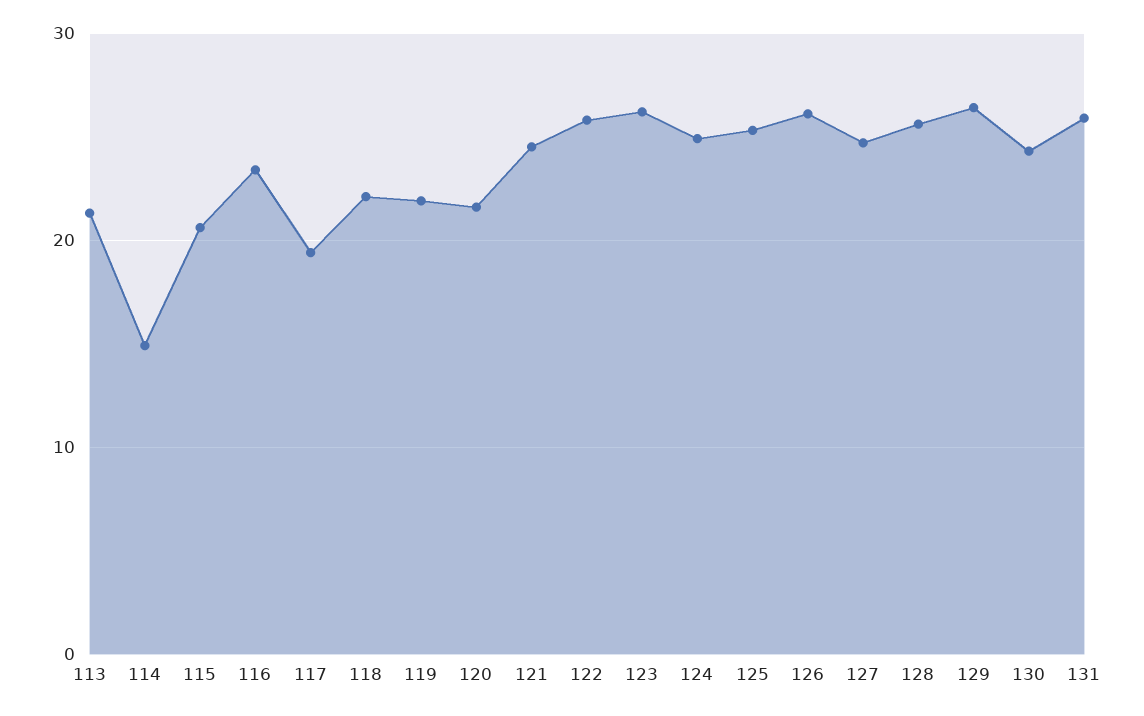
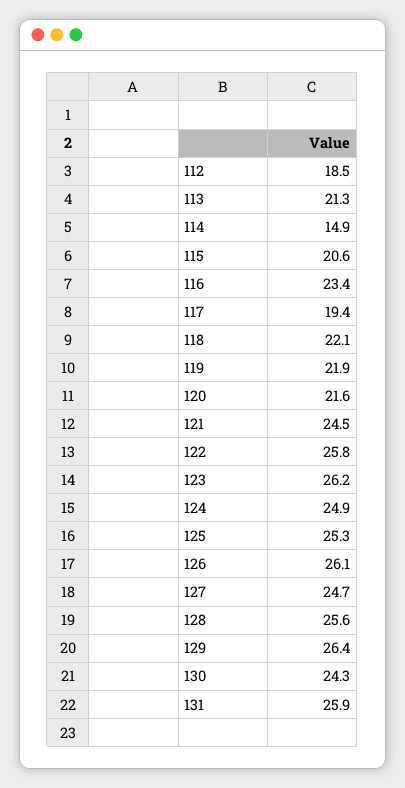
112: none -> 18.5

